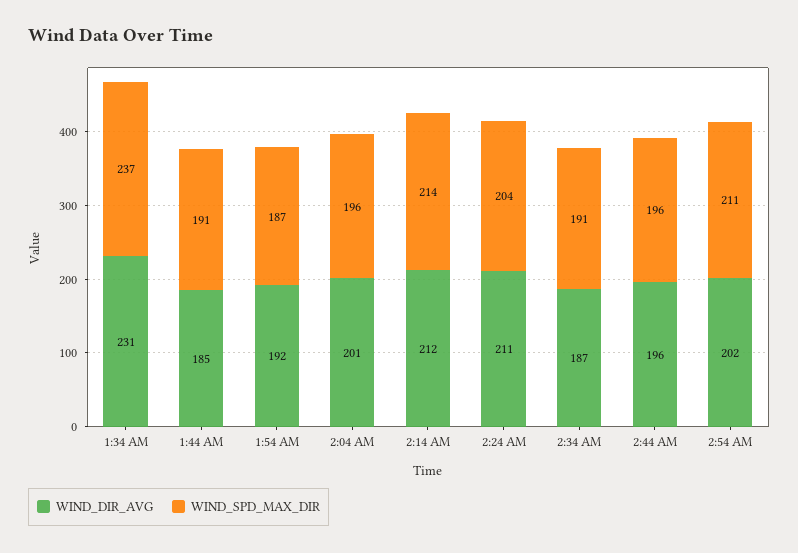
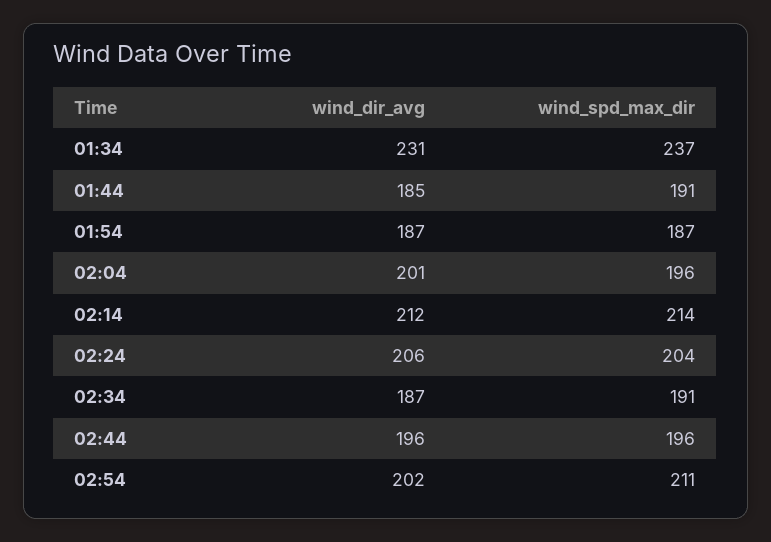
WIND_DIR_AVG, 1:54 AM: 192 -> 187
WIND_DIR_AVG, 2:24 AM: 211 -> 206

